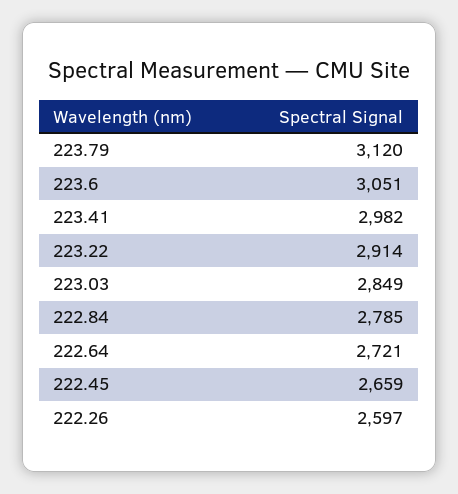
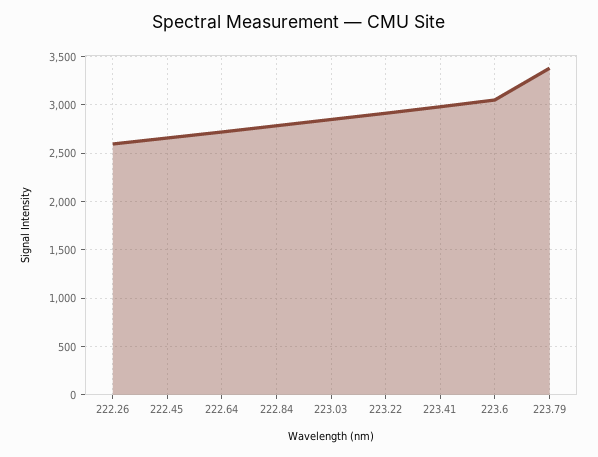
223.79: 3120 -> 3400

